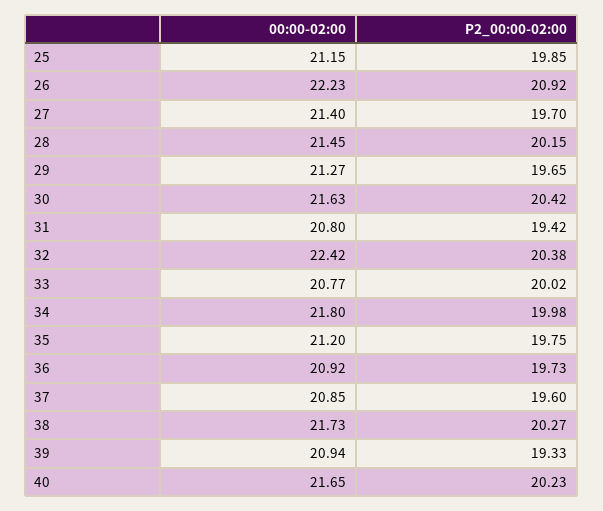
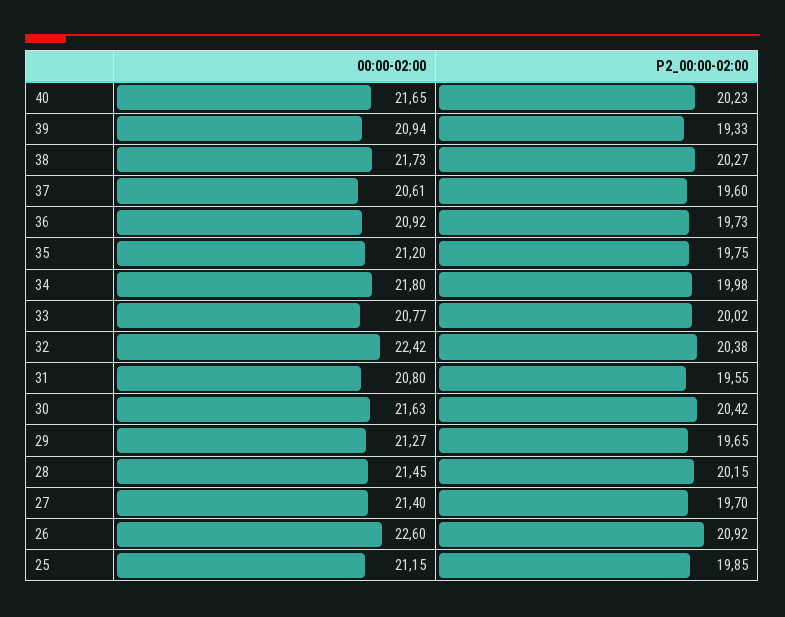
00:00-02:00, 26: 22.23 -> 22.6
P2_00:00-02:00, 31: 19.42 -> 19.55
00:00-02:00, 37: 20.85 -> 20.61

